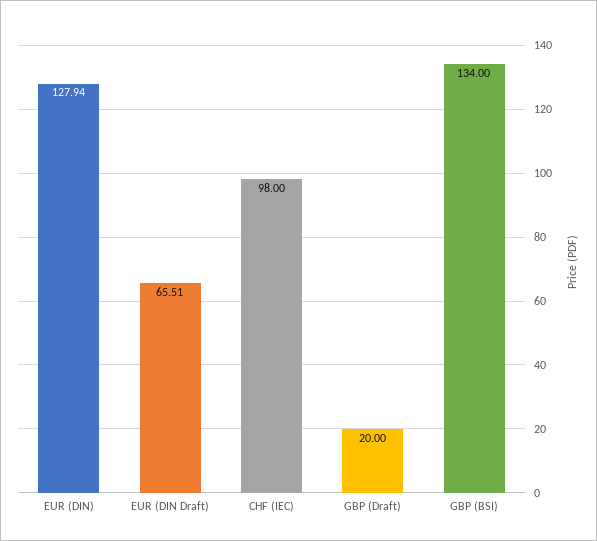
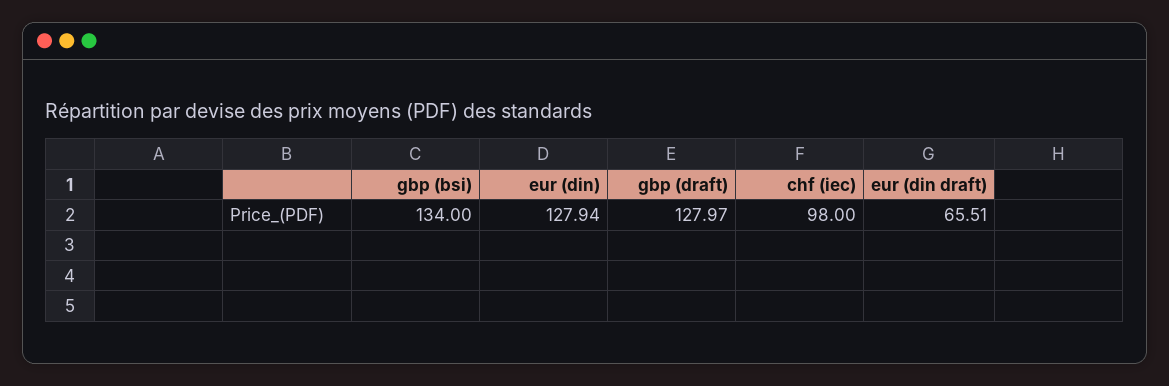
GBP (Draft): 20 -> 127.97

